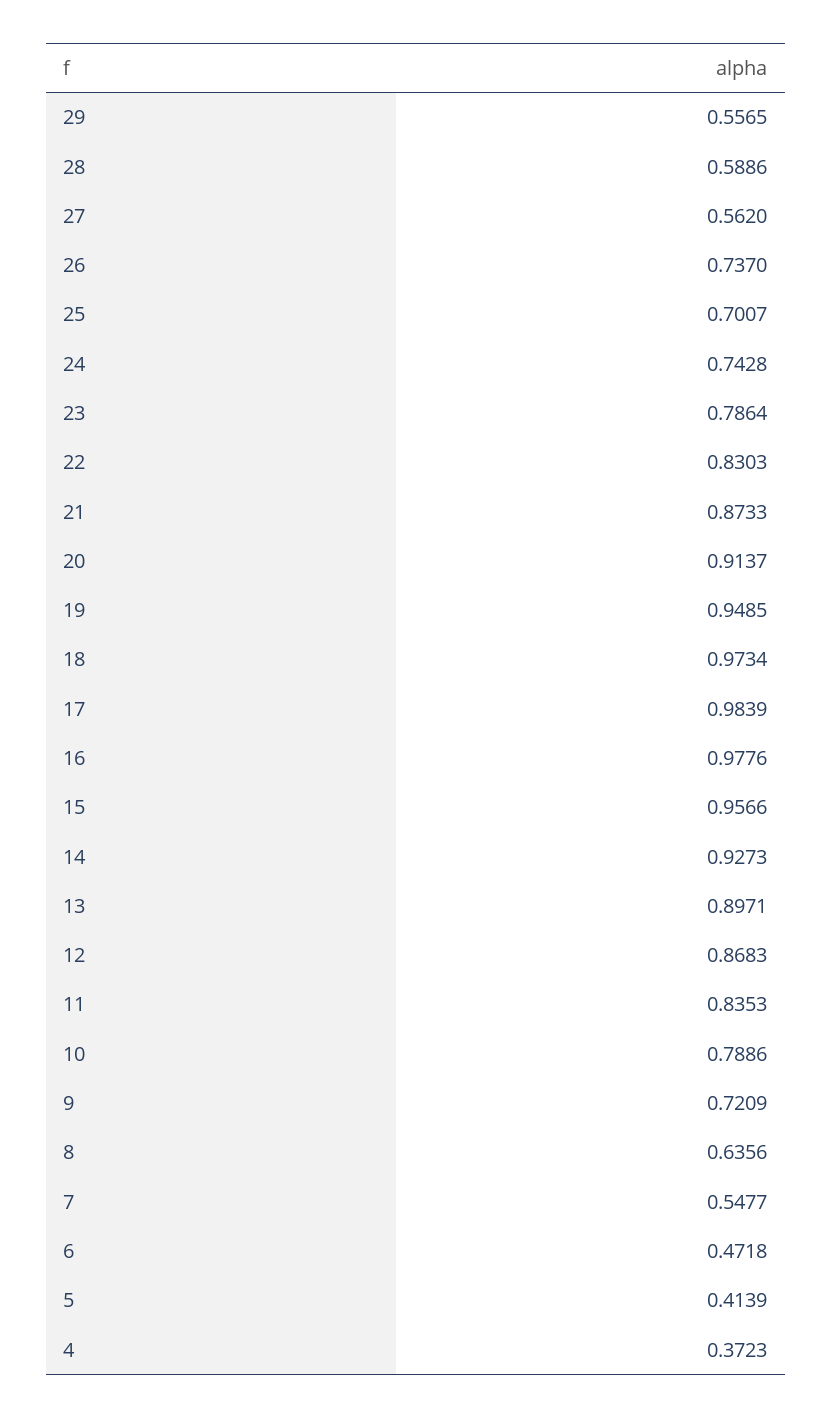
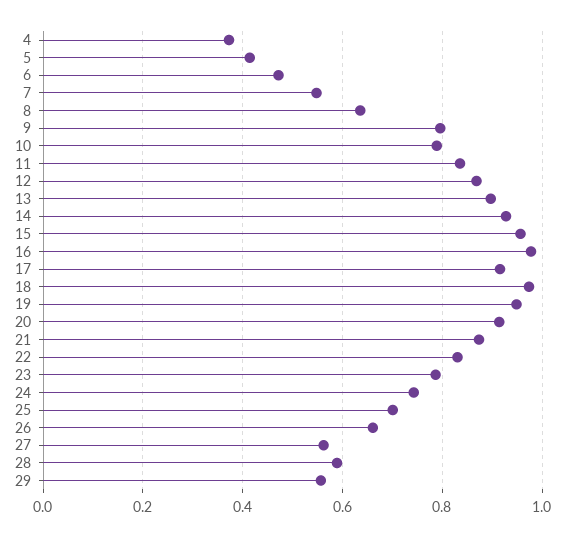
26: 0.737 -> 0.66
17: 0.9839 -> 0.92
9: 0.7209 -> 0.8

